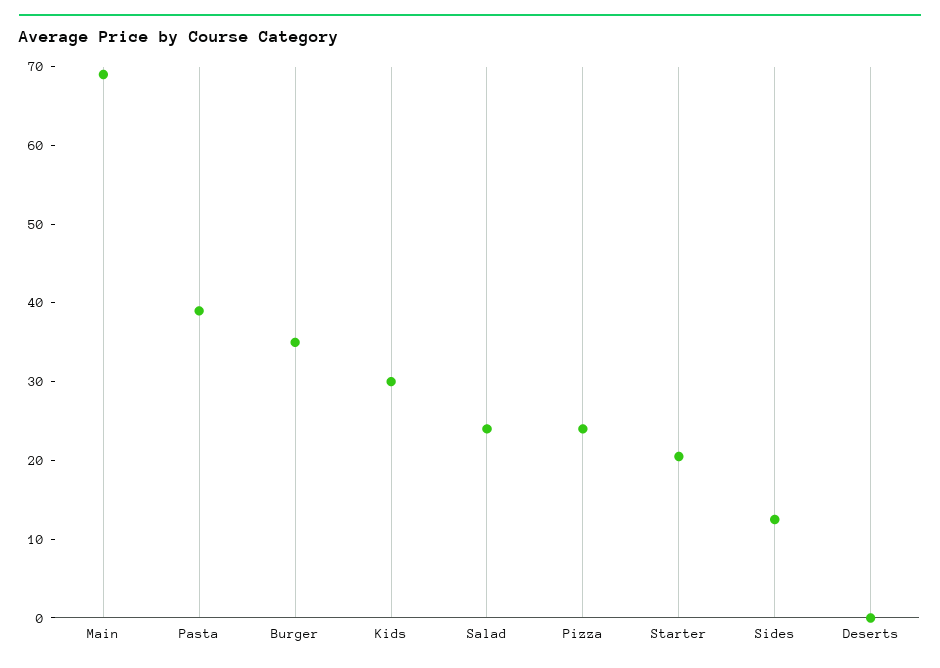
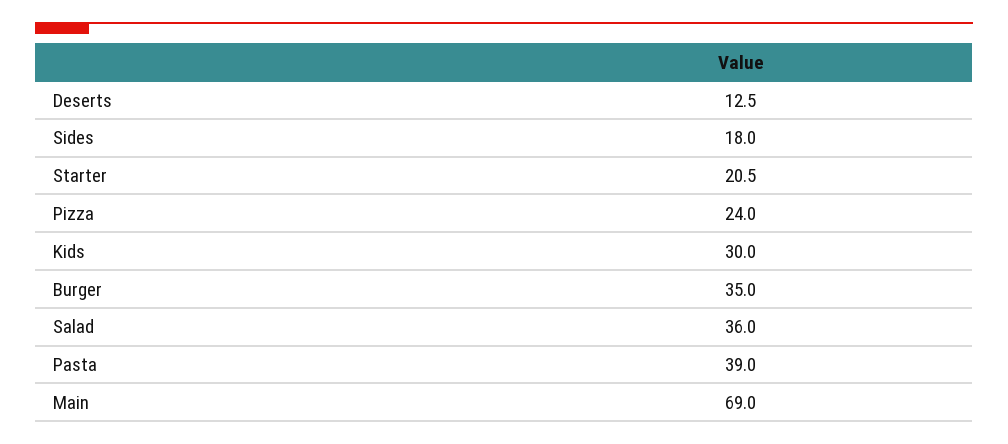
Salad: 24 -> 36
Sides: 12 -> 18
Deserts: 0 -> 12.5

